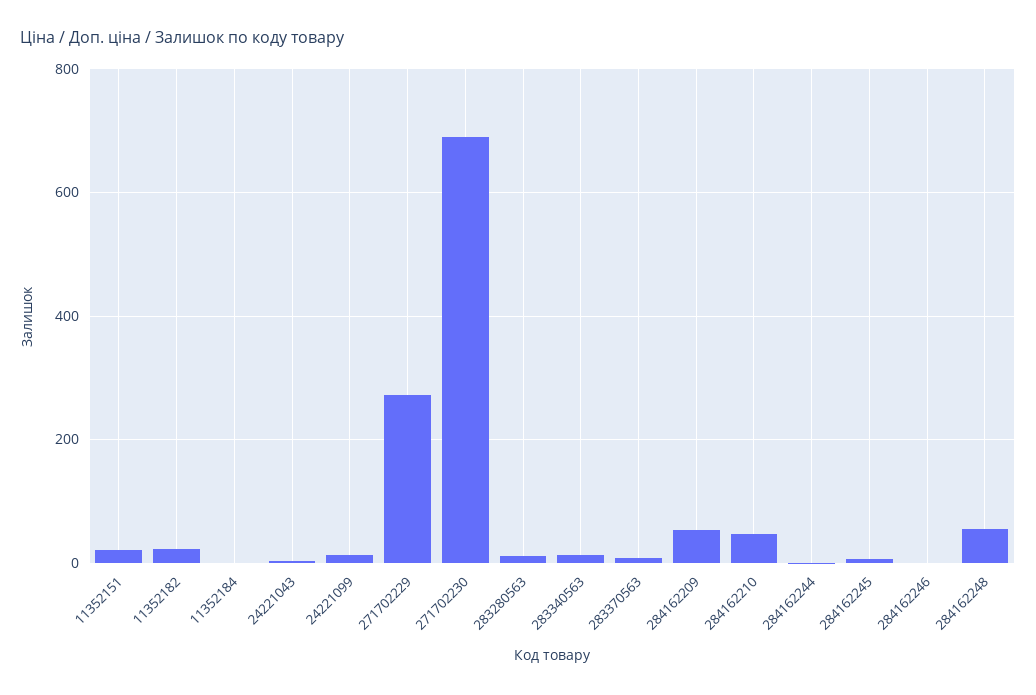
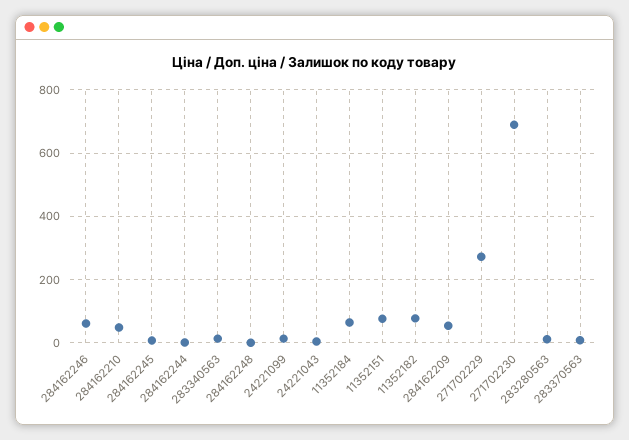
11352151: 20 -> 80
11352182: 20 -> 80
11352184: 0 -> 60
284162246: 0 -> 60
284162248: 60 -> 0

